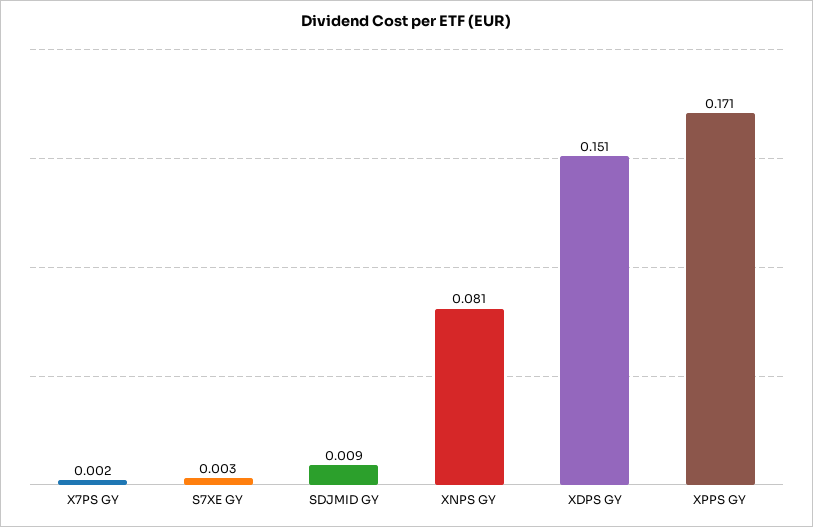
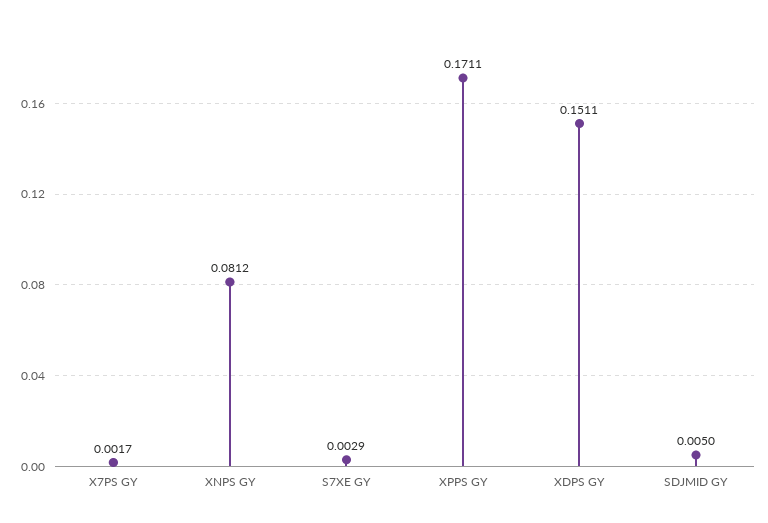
SDJMID GY: 0.009 -> 0.005

